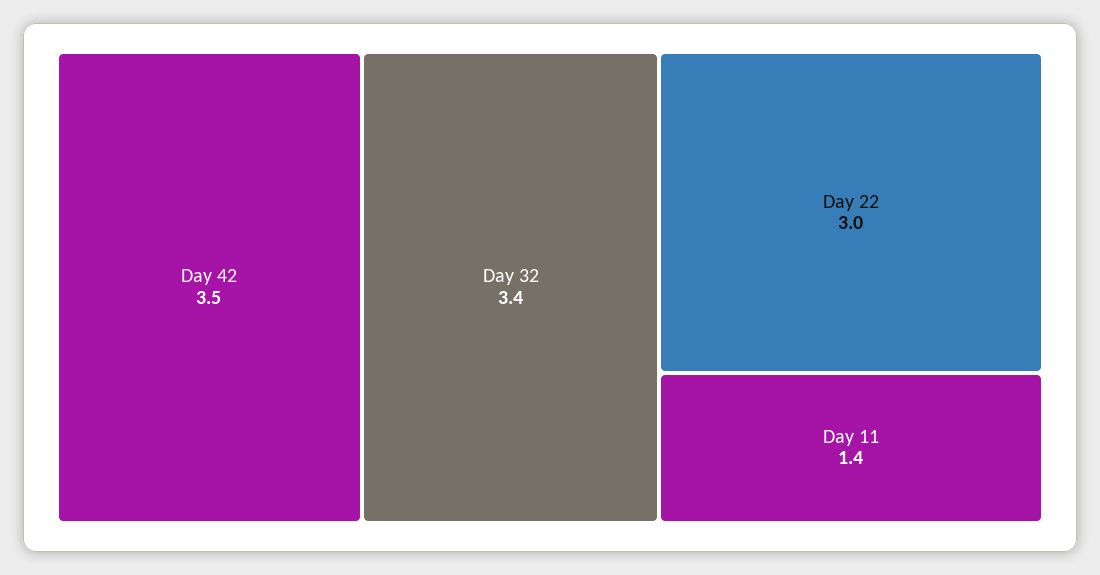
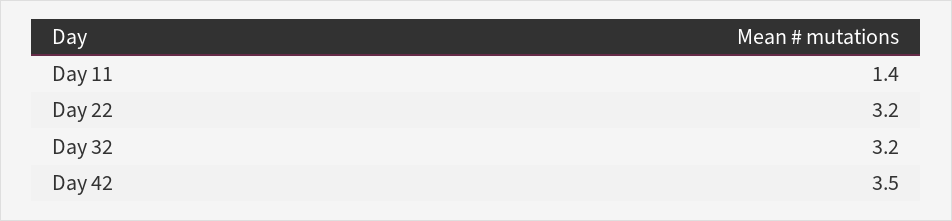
Day 32: 3.4 -> 3.2
Day 22: 3 -> 3.2

